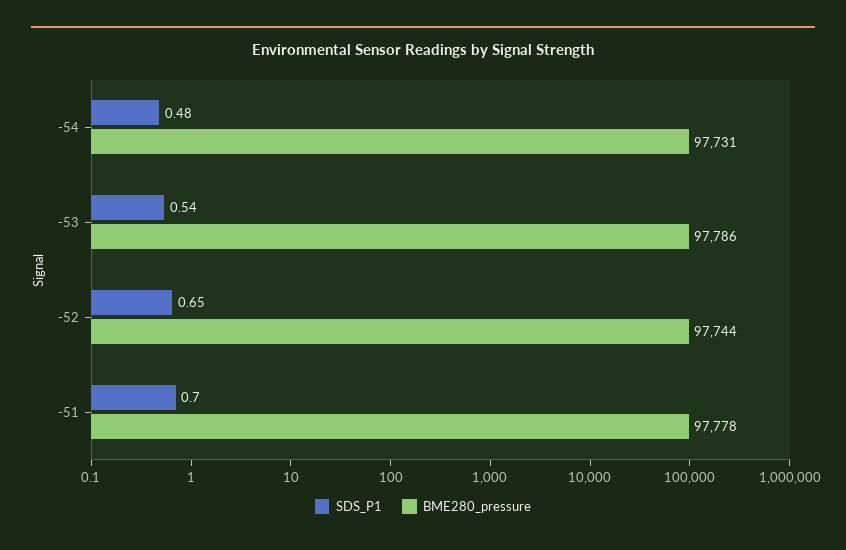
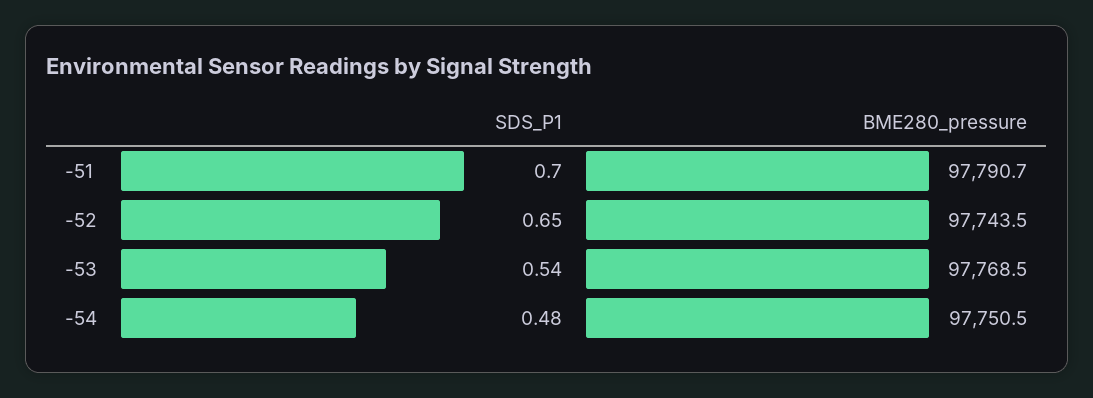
BME280_pressure, -54: 97731 -> 97750.5
BME280_pressure, -53: 97786 -> 97768.5
BME280_pressure, -51: 97778 -> 97790.7

